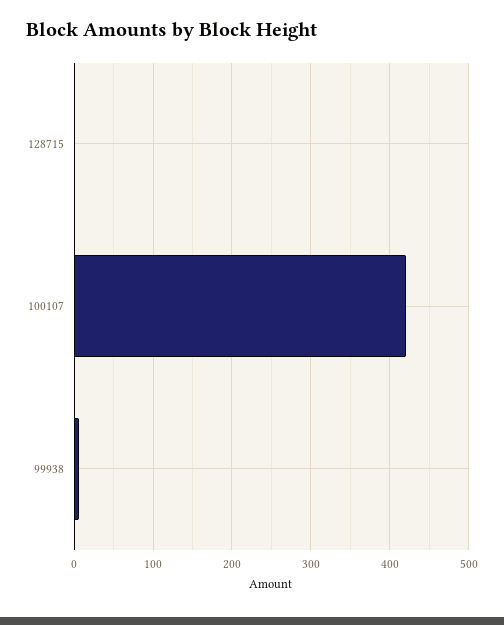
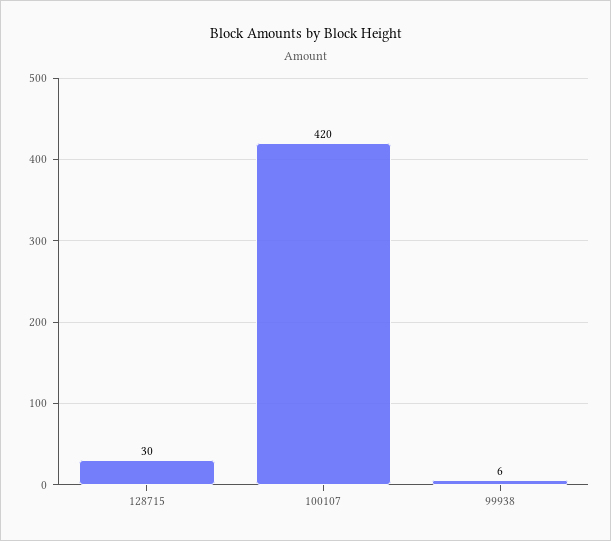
128715: 0 -> 30

